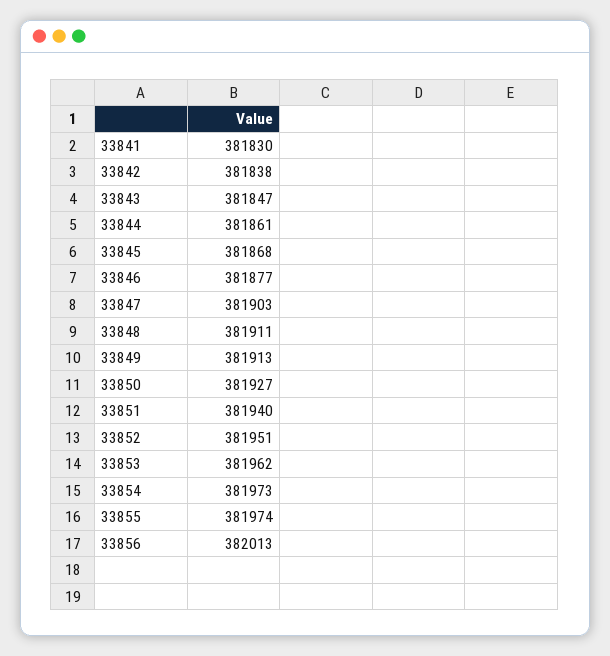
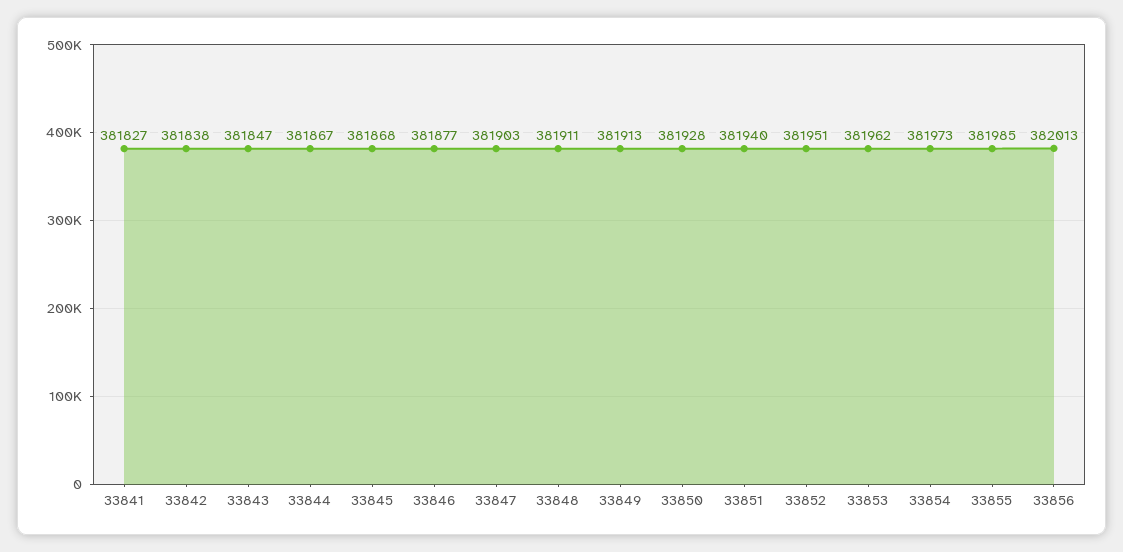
33841: 381830 -> 381827
33844: 381861 -> 381867
33850: 381927 -> 381928
33855: 381974 -> 381985

